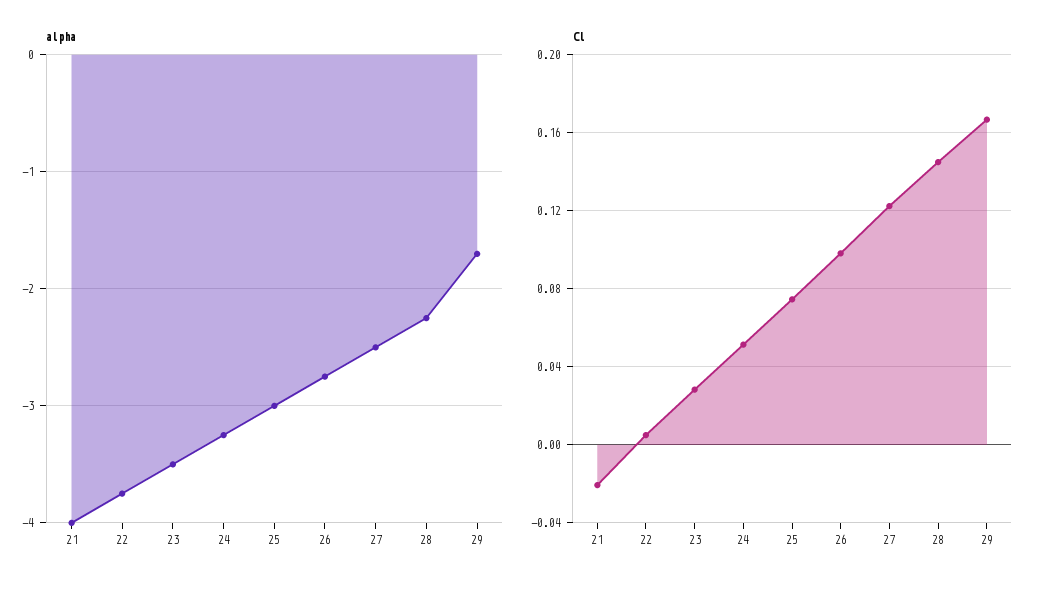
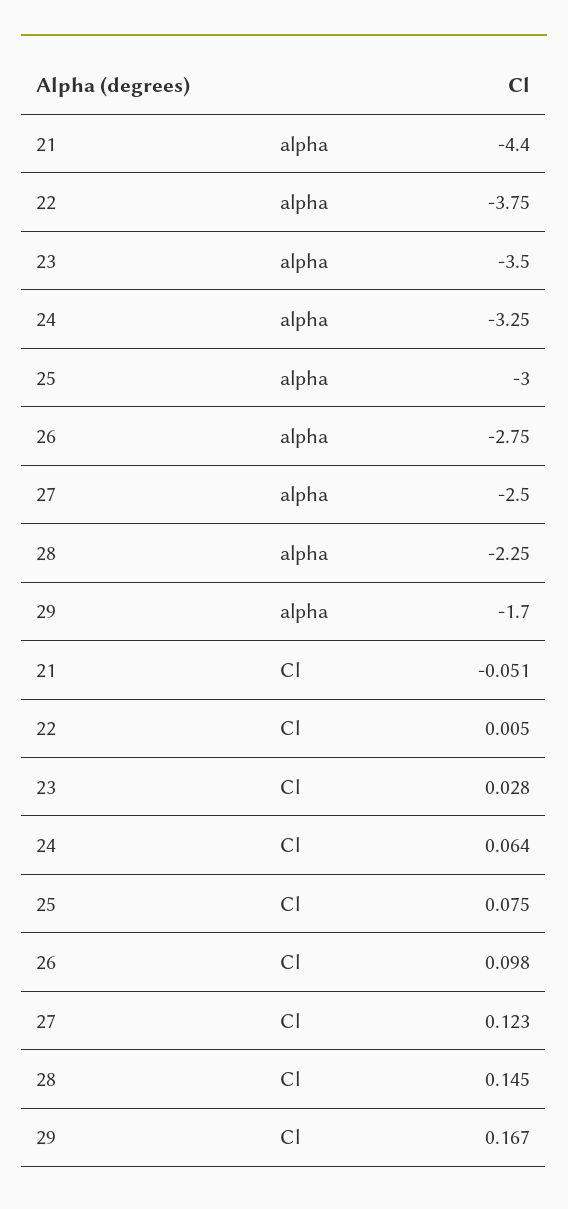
alpha, 21: -4 -> -4.4
Cl, 21: -0.02 -> -0.051
Cl, 24: 0.05 -> 0.064

